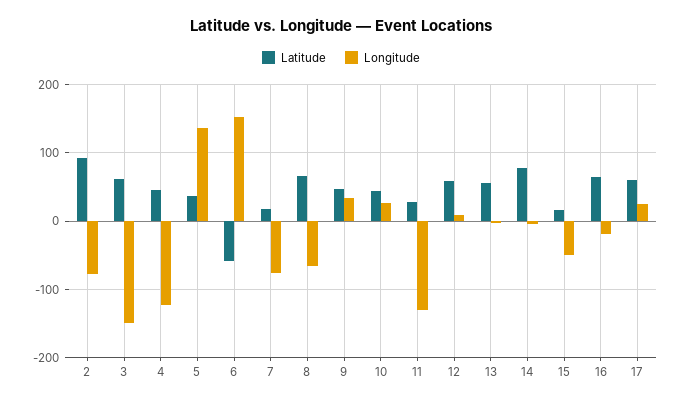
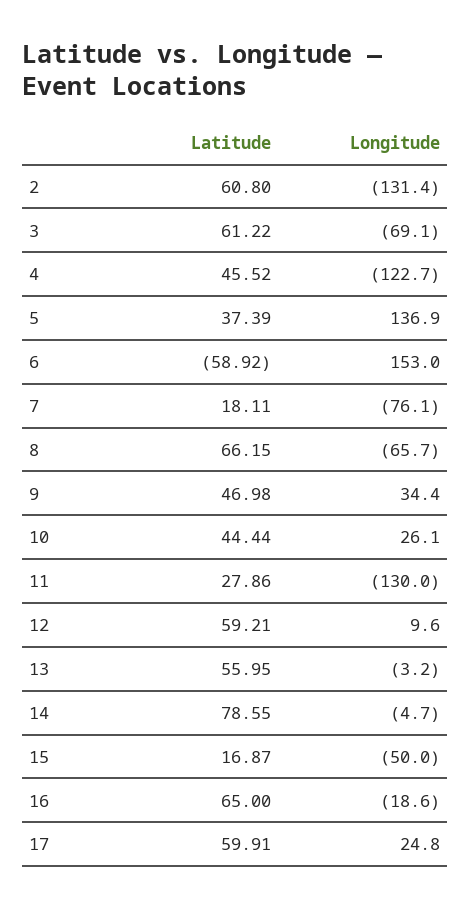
Latitude, 2: 90 -> 60.8
Longitude, 2: -80 -> -131.4
Longitude, 3: -150 -> -69.1

